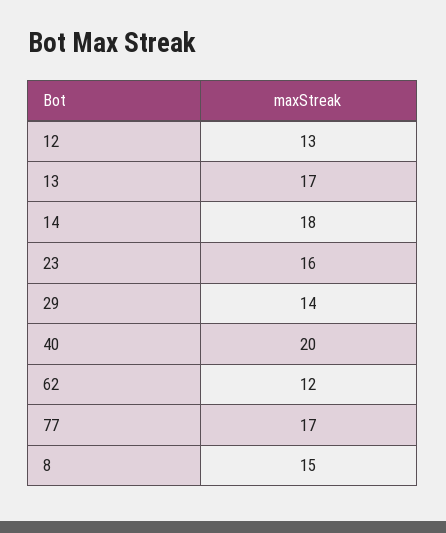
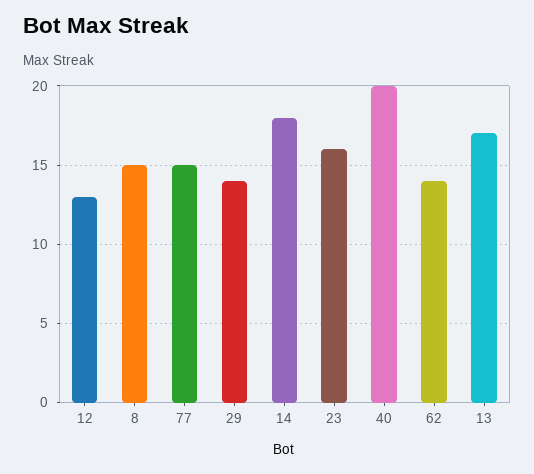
62: 12 -> 14
77: 17 -> 15

